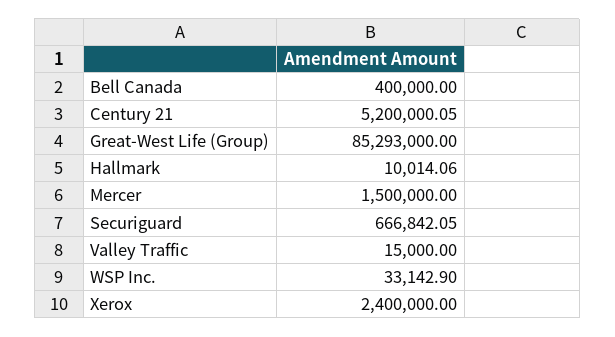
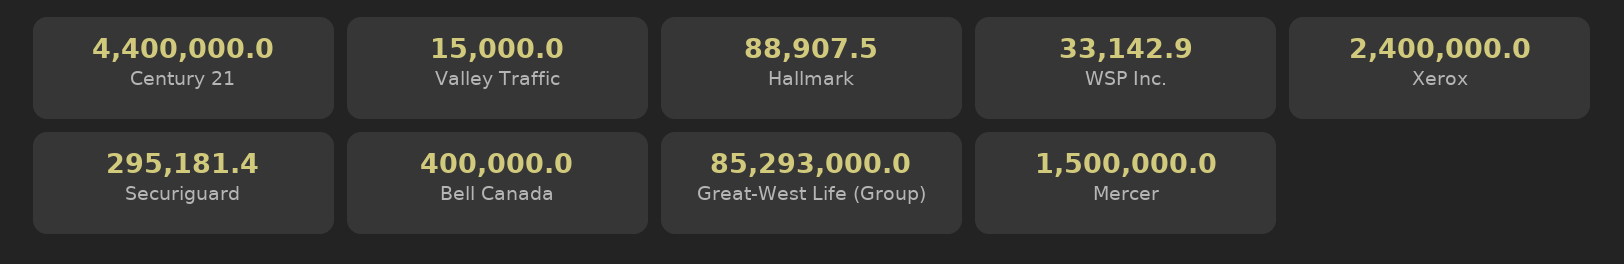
Century 21: 5200000.05 -> 4400000
Hallmark: 10014.06 -> 88907.5
Securiguard: 666842.05 -> 295181.4

